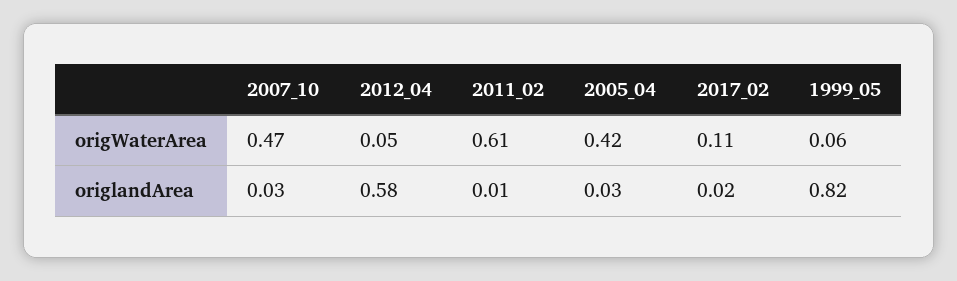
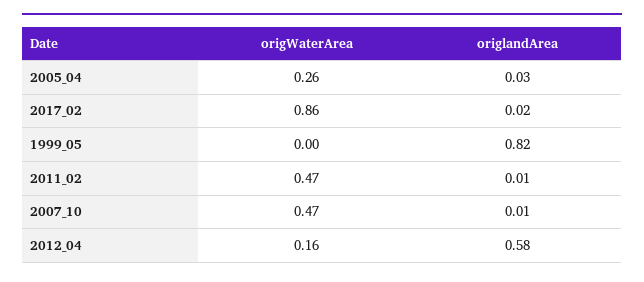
2012_04, origWaterArea: 0.05 -> 0.16
2011_02, origWaterArea: 0.61 -> 0.47
2005_04, origWaterArea: 0.42 -> 0.26
2017_02, origWaterArea: 0.11 -> 0.86
1999_05, origWaterArea: 0.06 -> 0
2007_10, origlandArea: 0.03 -> 0.01

